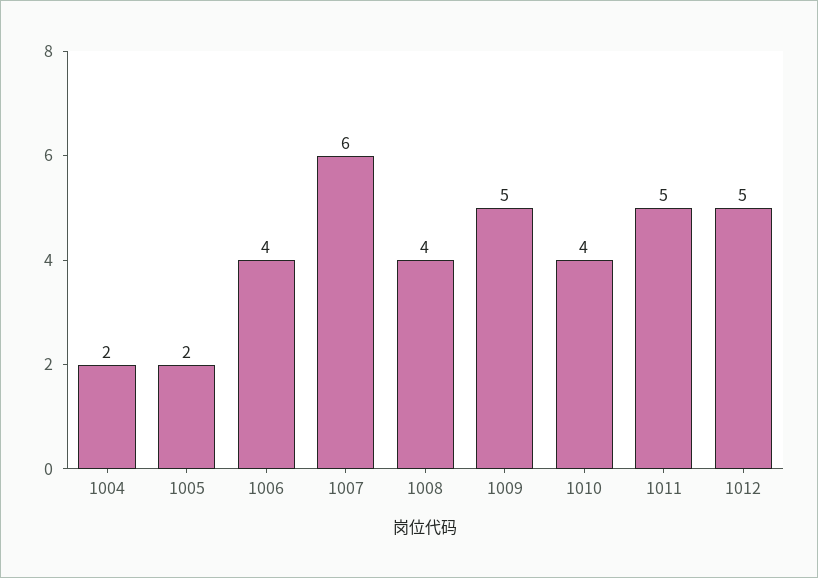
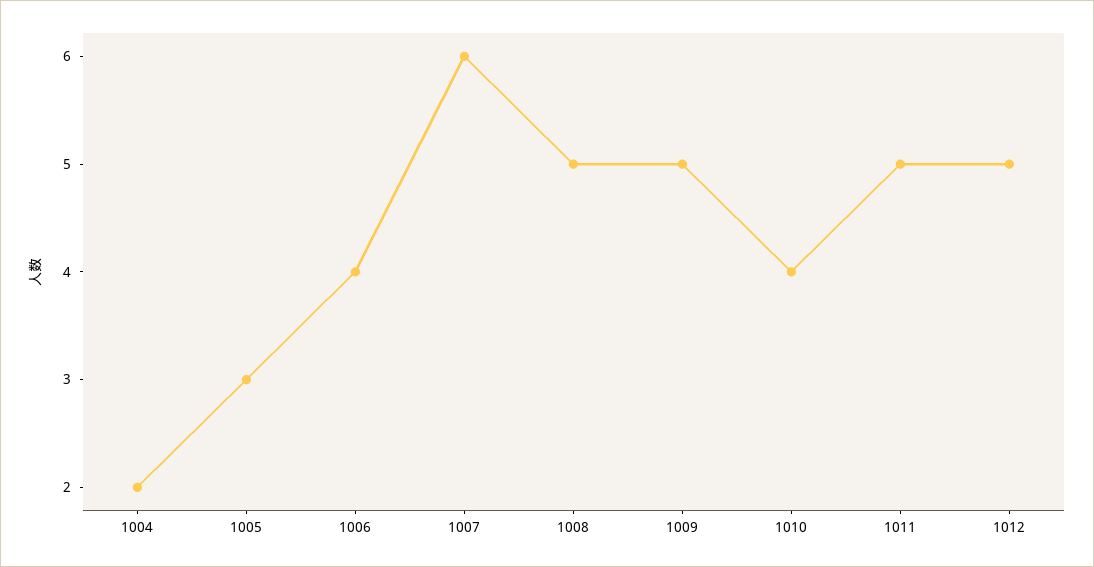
1005: 2 -> 3
1008: 4 -> 5

